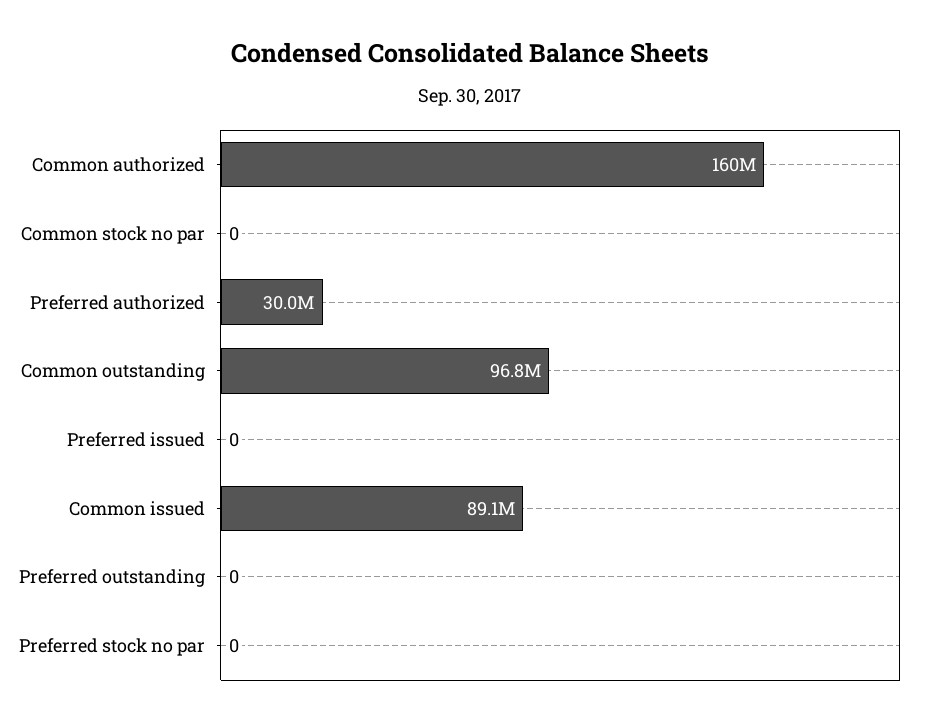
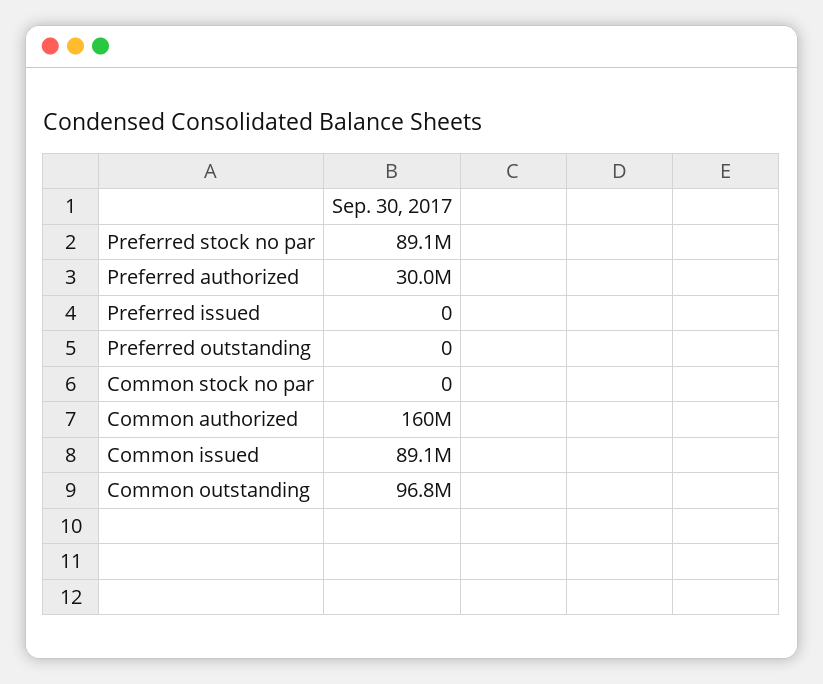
Preferred stock no par: 0 -> 89100000

